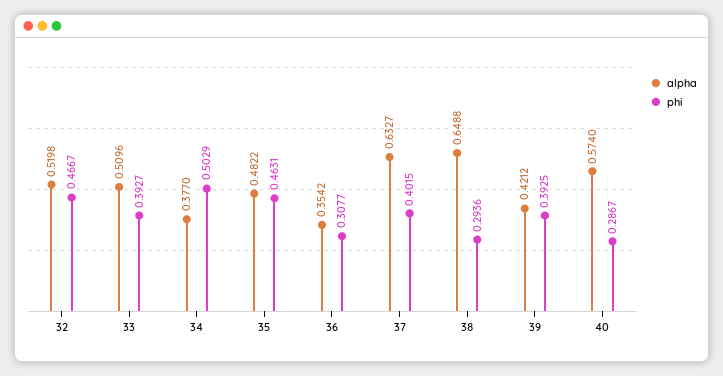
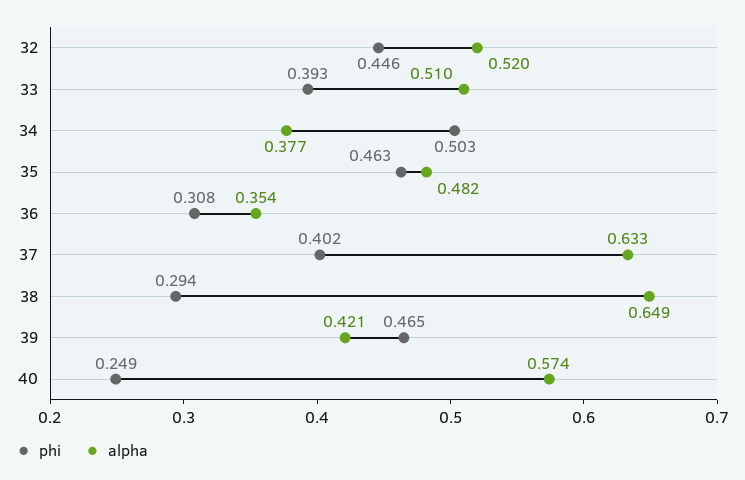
phi, 32: 0.4667 -> 0.446
phi, 39: 0.3925 -> 0.465
phi, 40: 0.2867 -> 0.249

